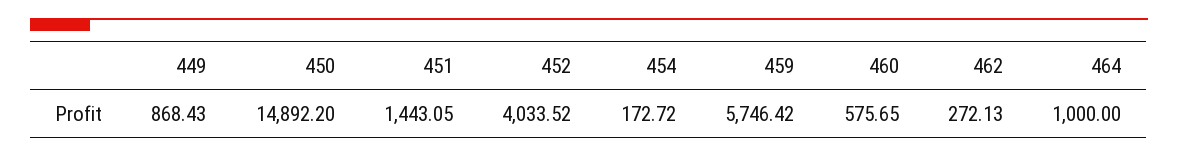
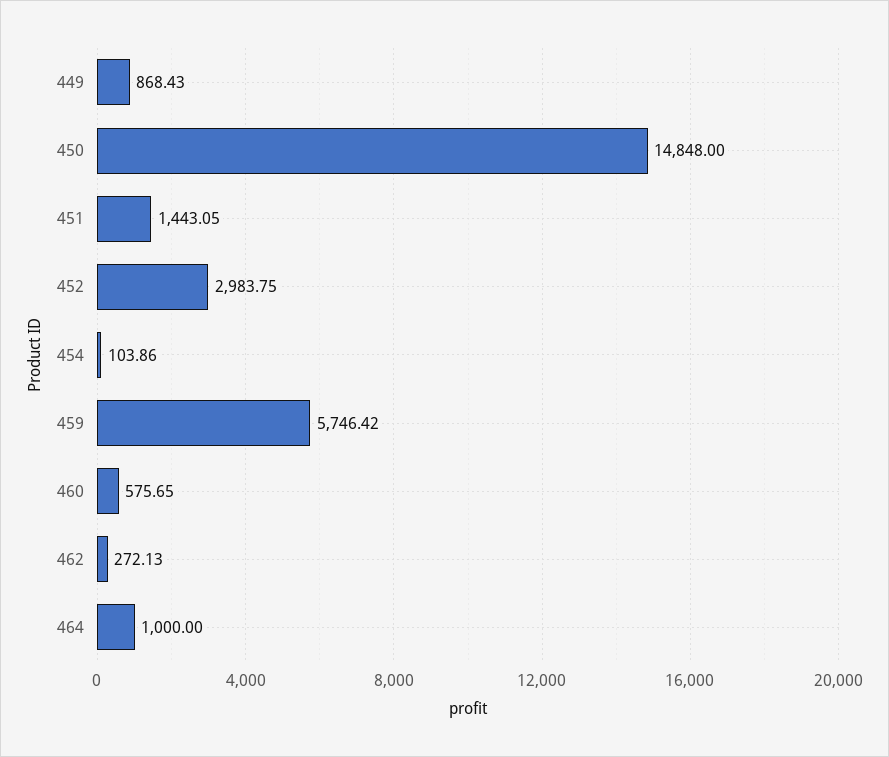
450: 14892.2 -> 14848
452: 4033.52 -> 2983.75
454: 172.72 -> 103.86

